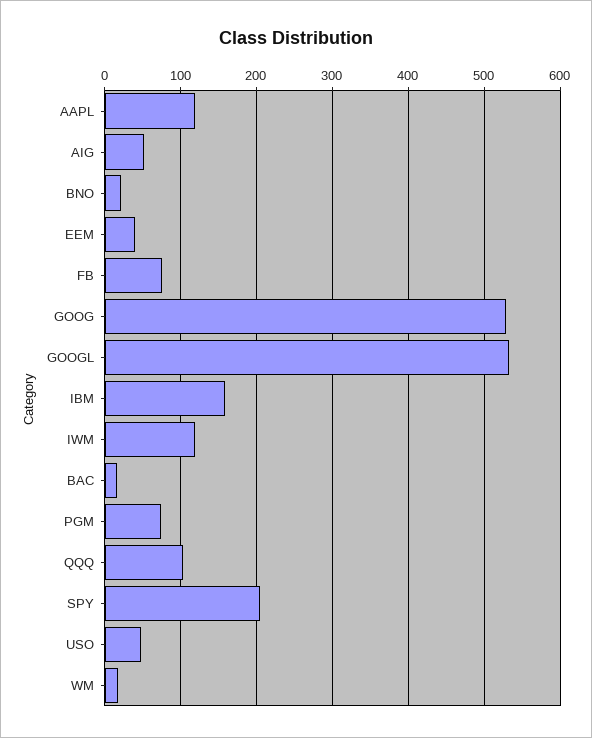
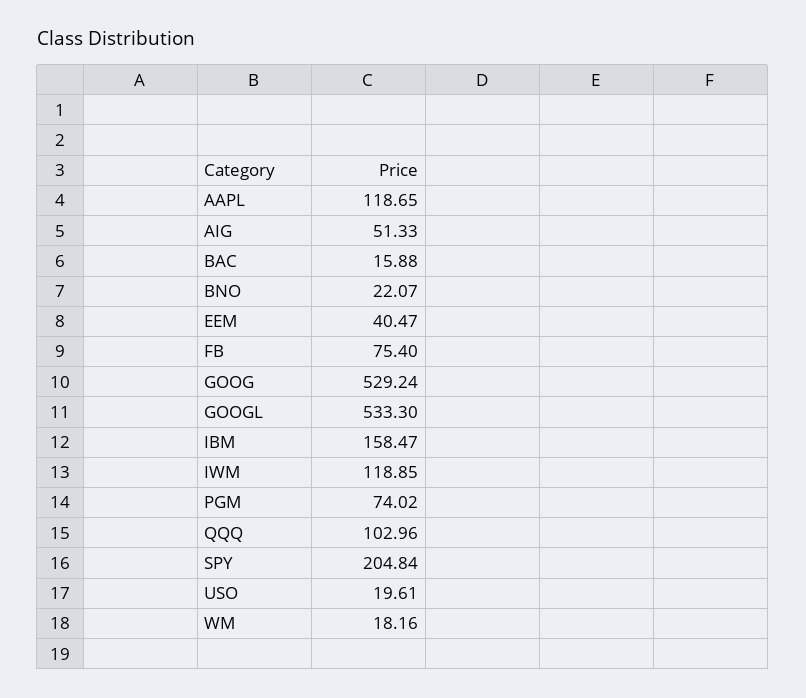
USO: 50 -> 19.61

